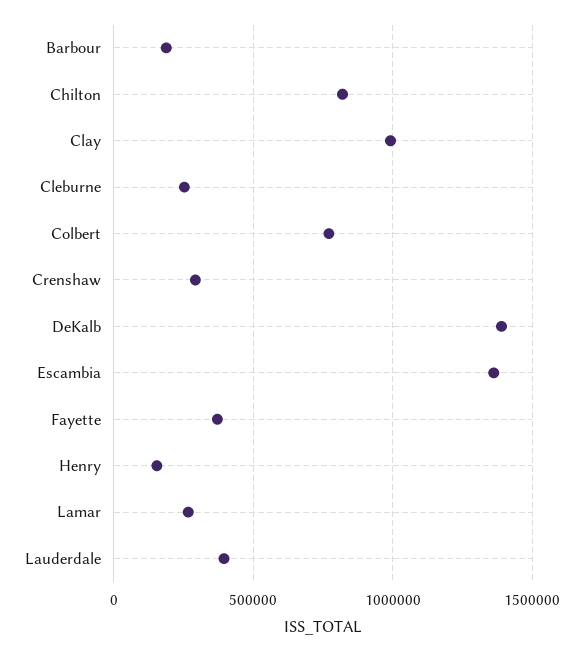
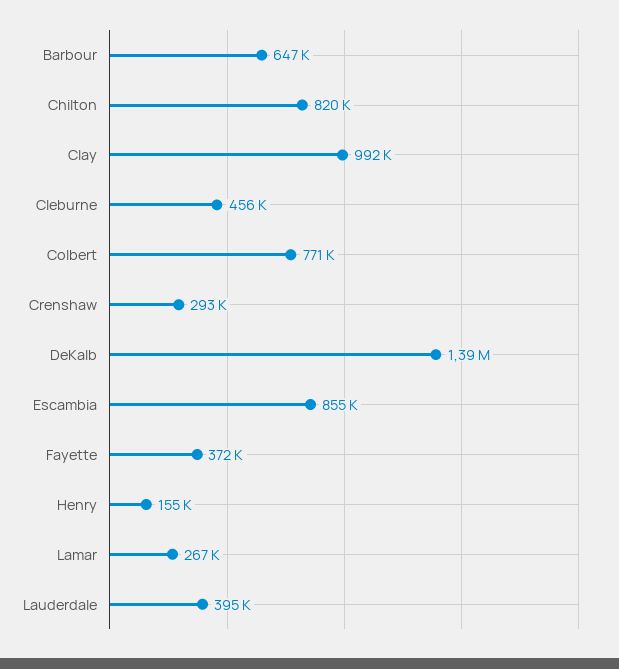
Barbour: 200000 -> 647000
Cleburne: 250000 -> 456000
Escambia: 1350000 -> 855000

